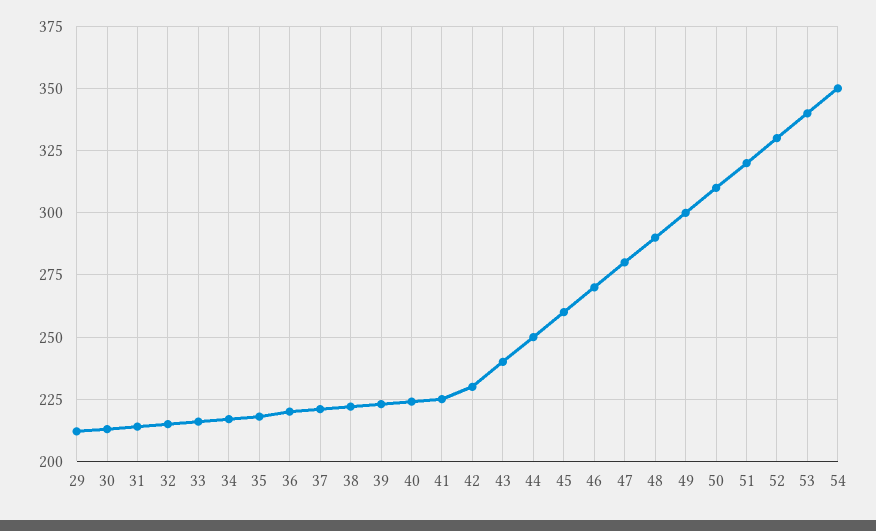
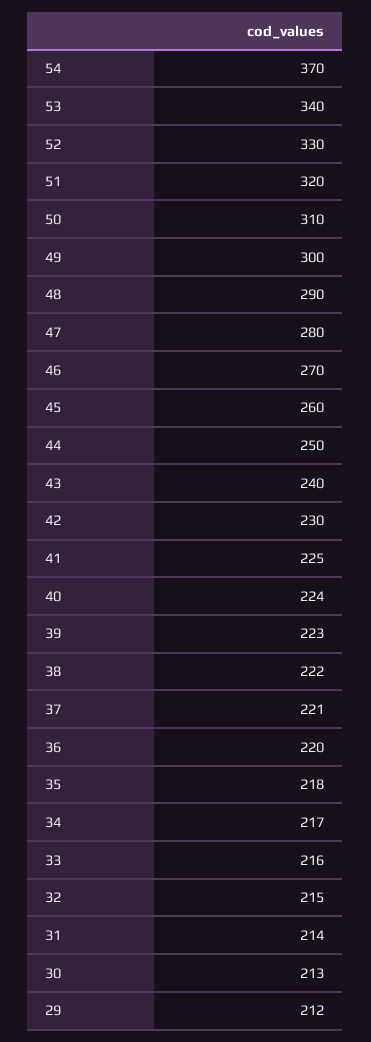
54: 350 -> 370

